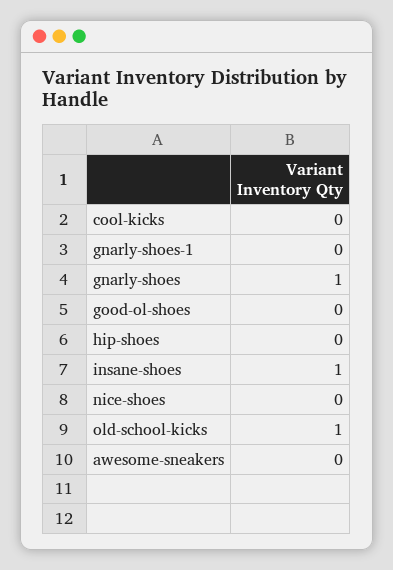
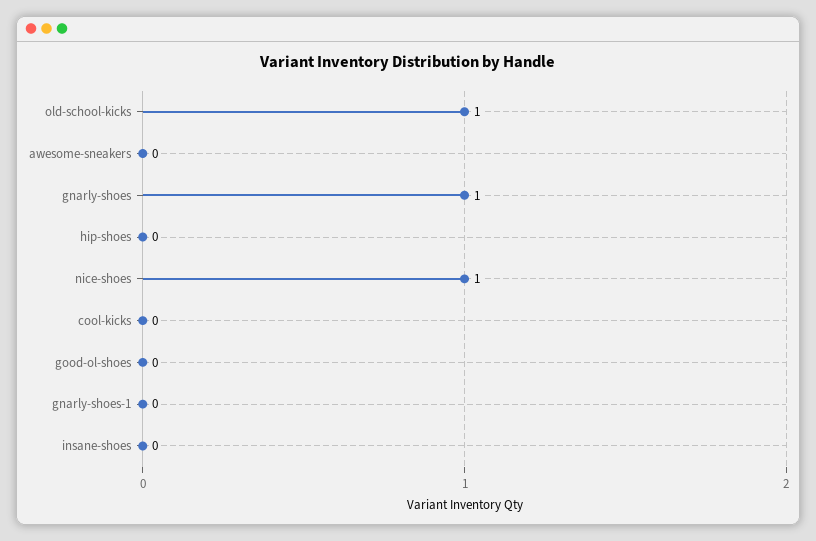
insane-shoes: 1 -> 0
nice-shoes: 0 -> 1

